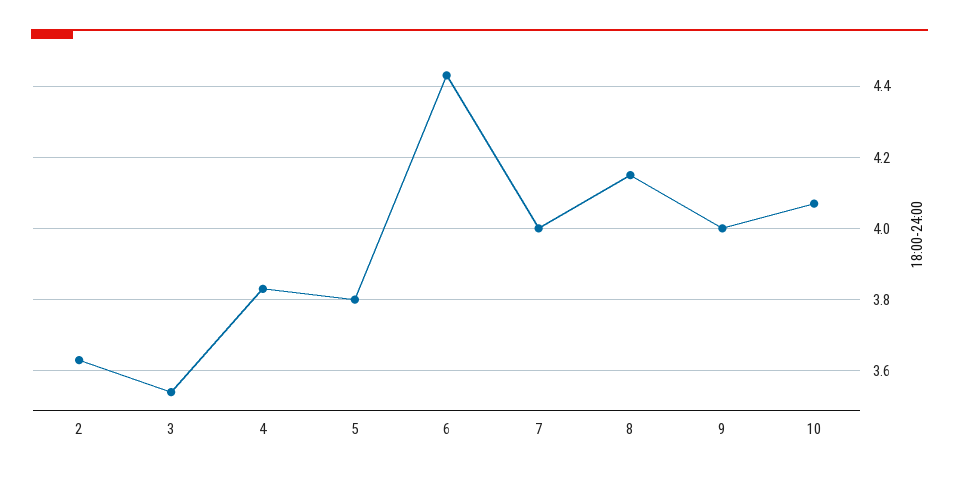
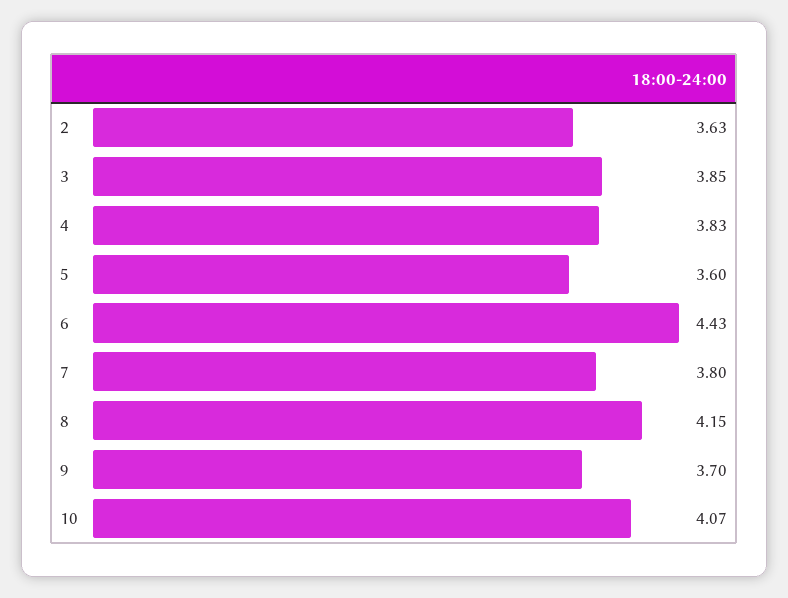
3: 3.55 -> 3.85
5: 3.8 -> 3.6
7: 4 -> 3.8
9: 4 -> 3.7

